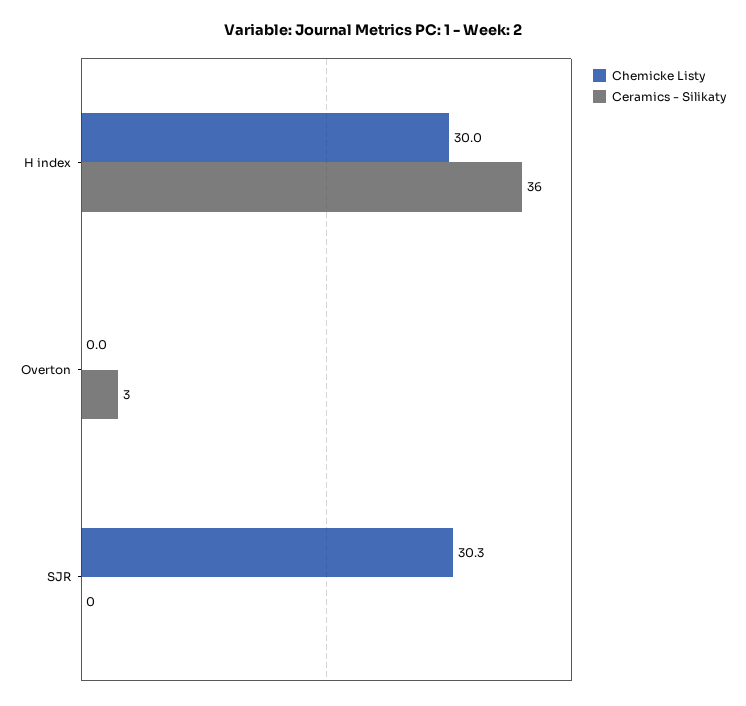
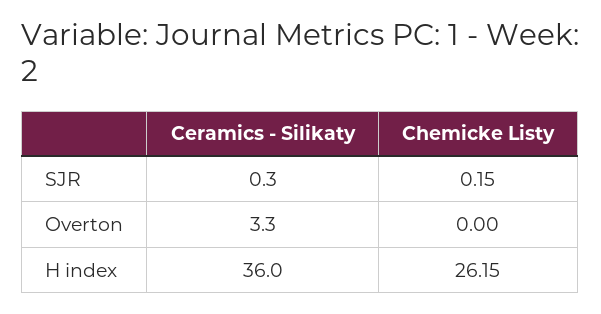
Chemicke Listy, H index: 30 -> 26.15
Chemicke Listy, SJR: 30.3 -> 0.15

